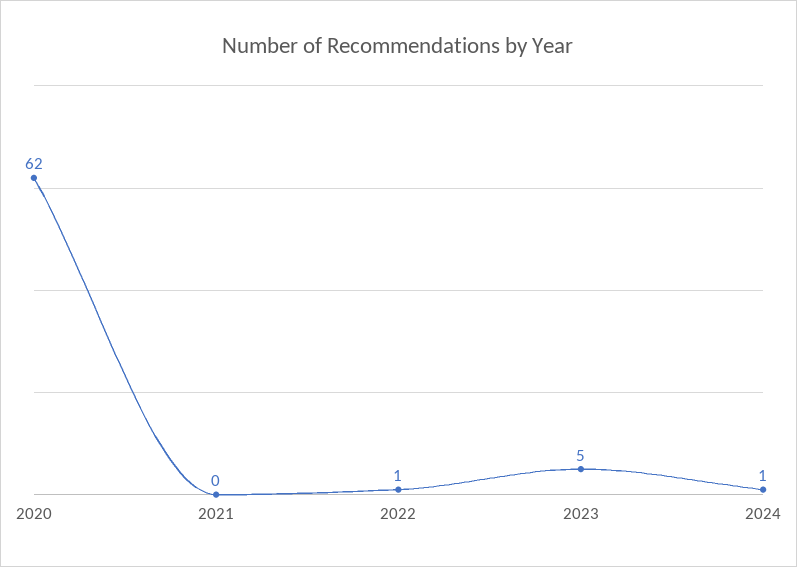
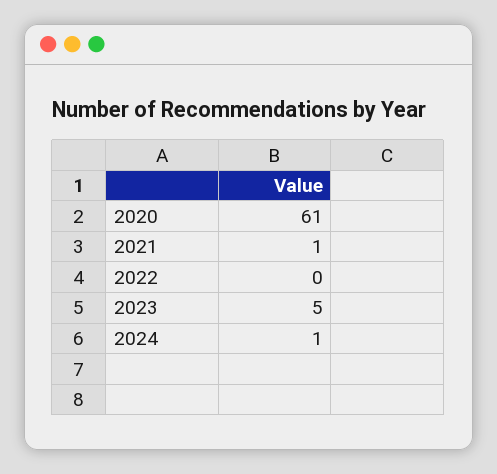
2020: 62 -> 61
2021: 0 -> 1
2022: 1 -> 0

